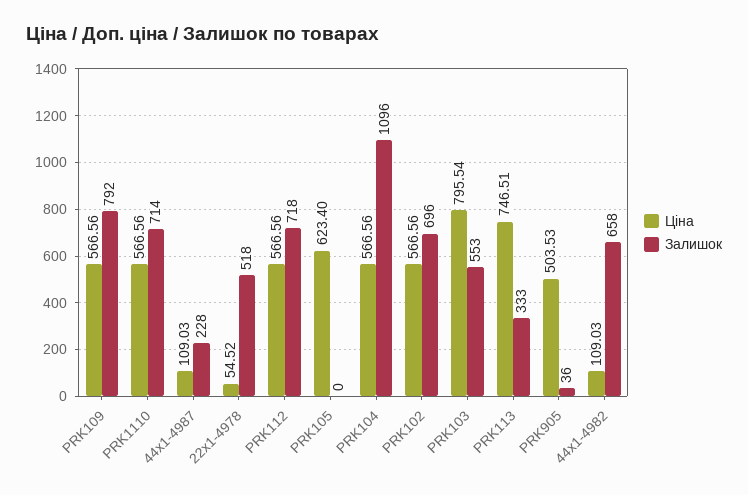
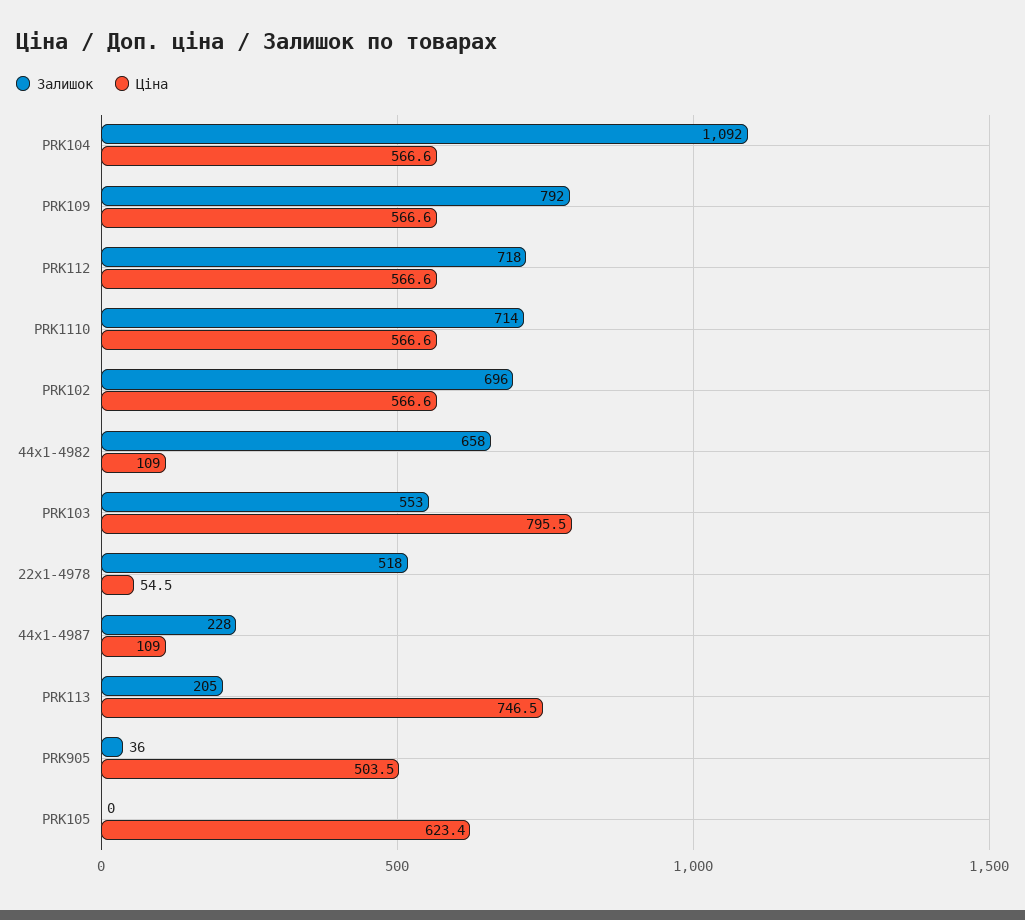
Залишок, PRK104: 1096 -> 1092
Залишок, PRK113: 333 -> 205

